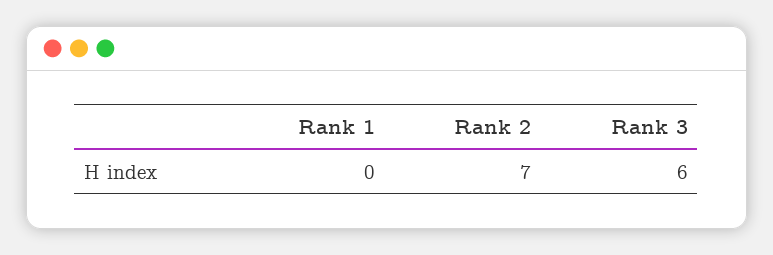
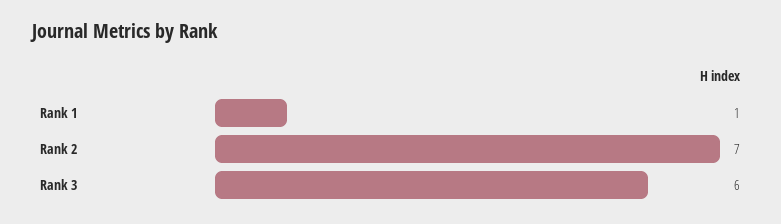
Rank 1: 0 -> 1

